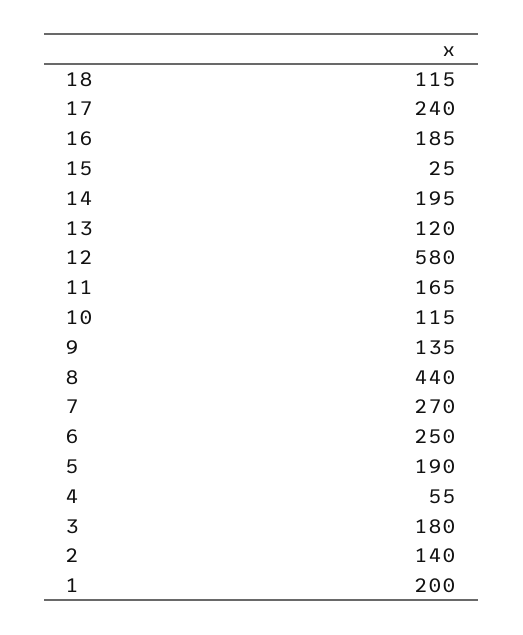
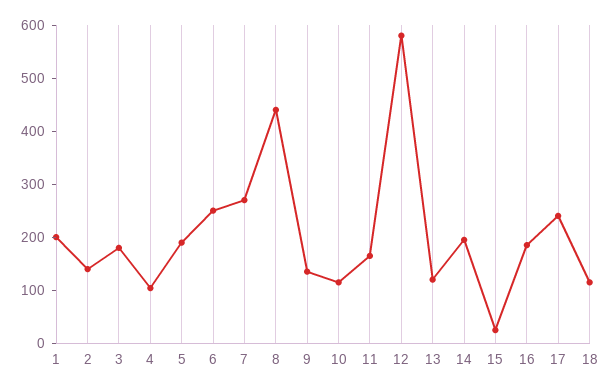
4: 55 -> 100

